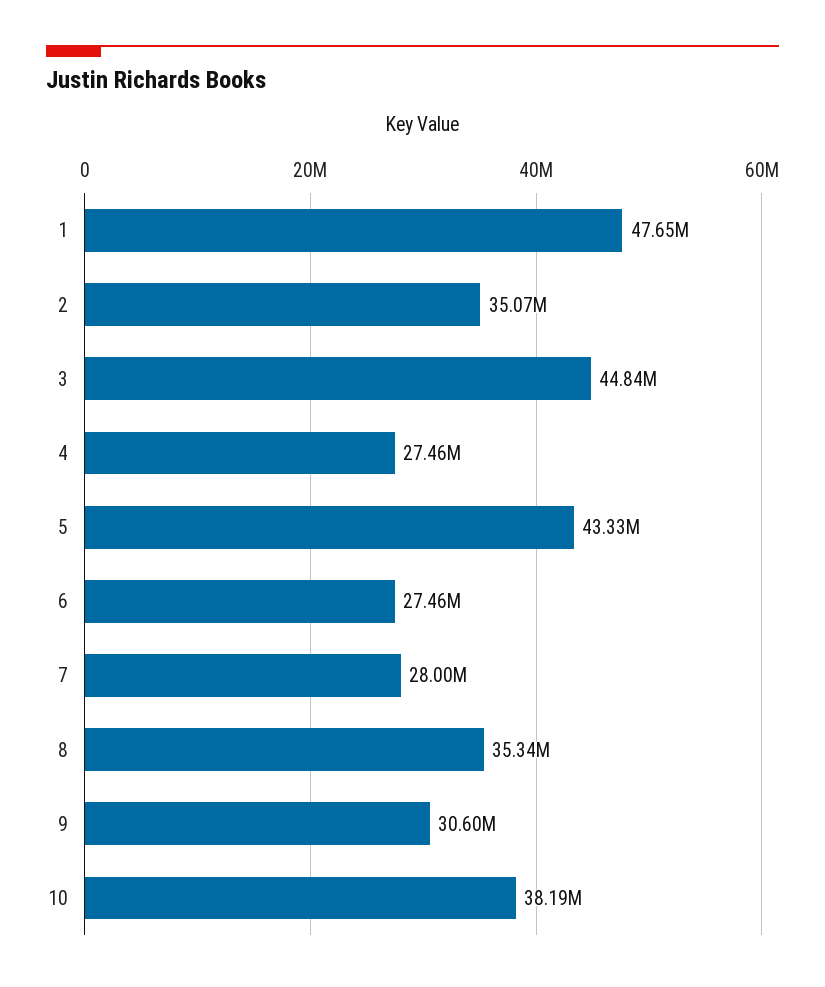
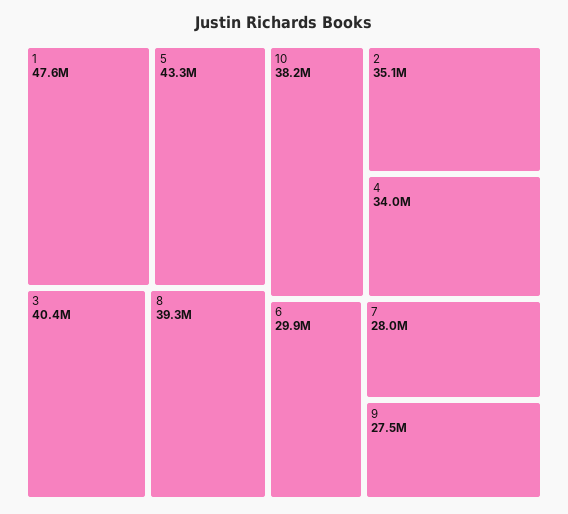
3: 44840000 -> 40400000
4: 27460000 -> 34000000
6: 27460000 -> 29900000
8: 35340000 -> 39300000
9: 30600000 -> 27500000

